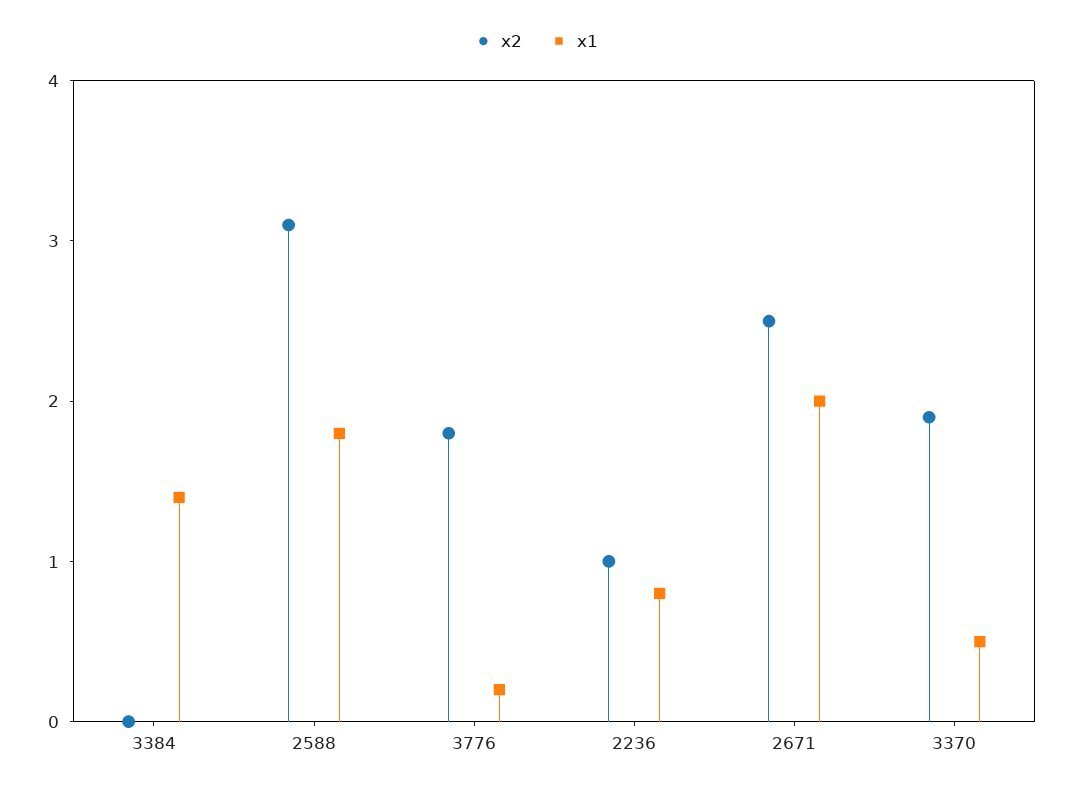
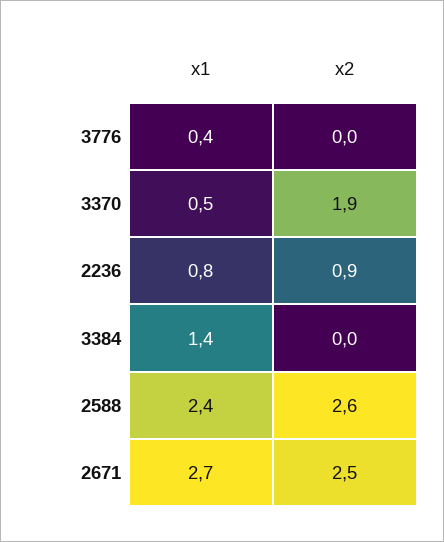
x2, 2588: 3.1 -> 2.6
x1, 2588: 1.8 -> 2.4
x2, 3776: 1.8 -> 0
x1, 3776: 0.2 -> 0.4
x2, 2236: 1 -> 0.9
x1, 2671: 2 -> 2.7

